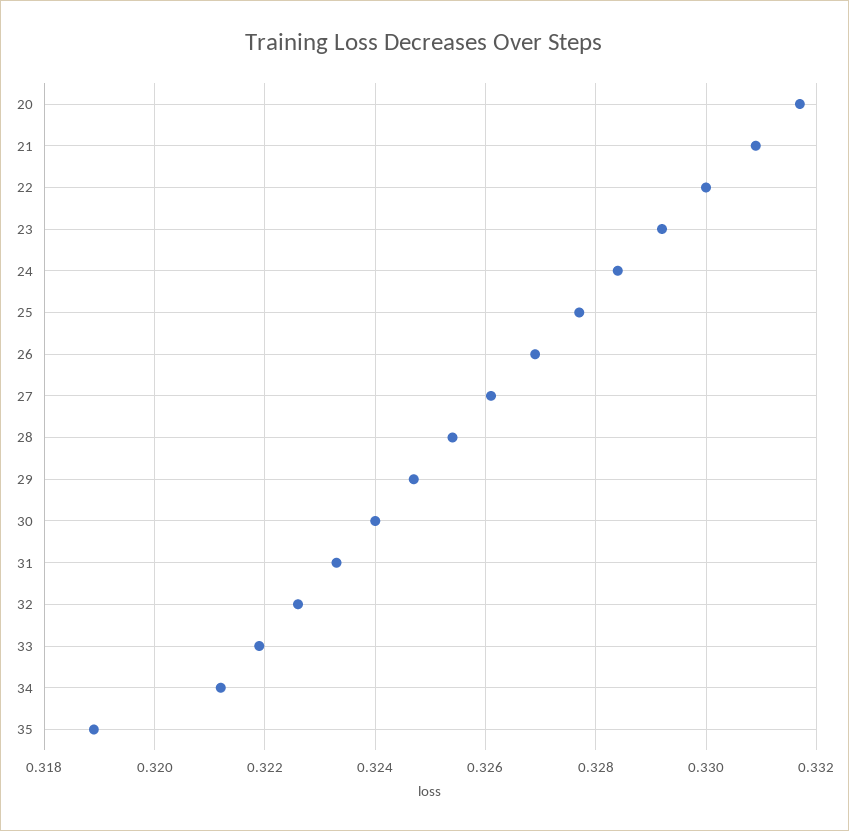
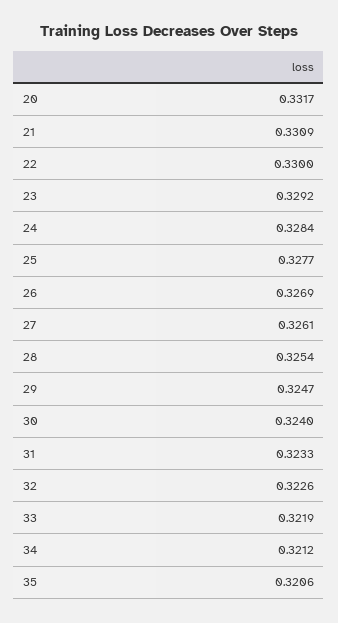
35: 0.319 -> 0.3206

